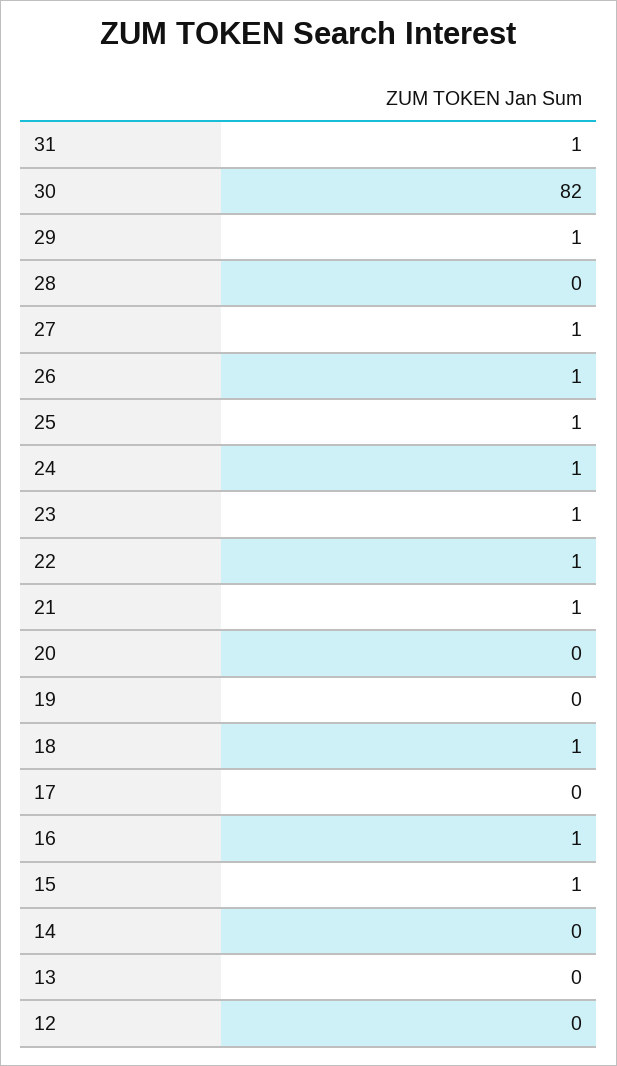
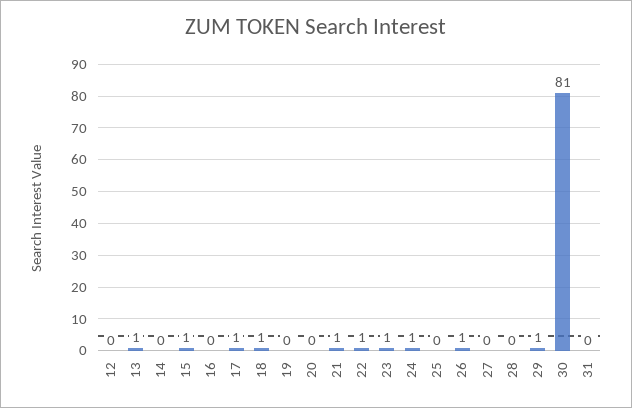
31: 1 -> 0
30: 82 -> 81
27: 1 -> 0
25: 1 -> 0
17: 0 -> 1
16: 1 -> 0
13: 0 -> 1

